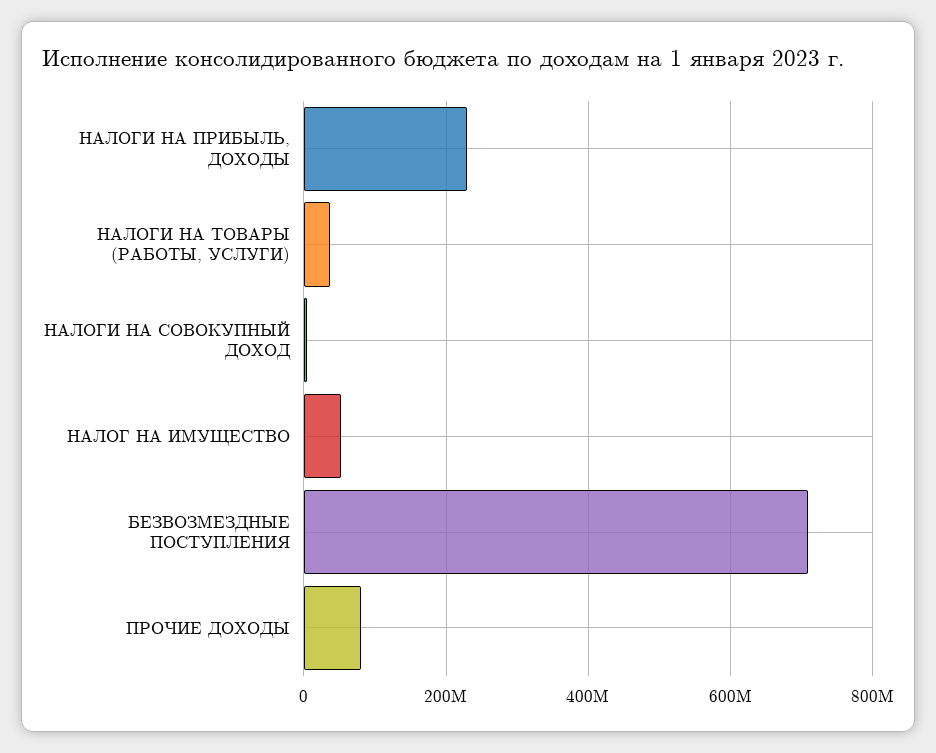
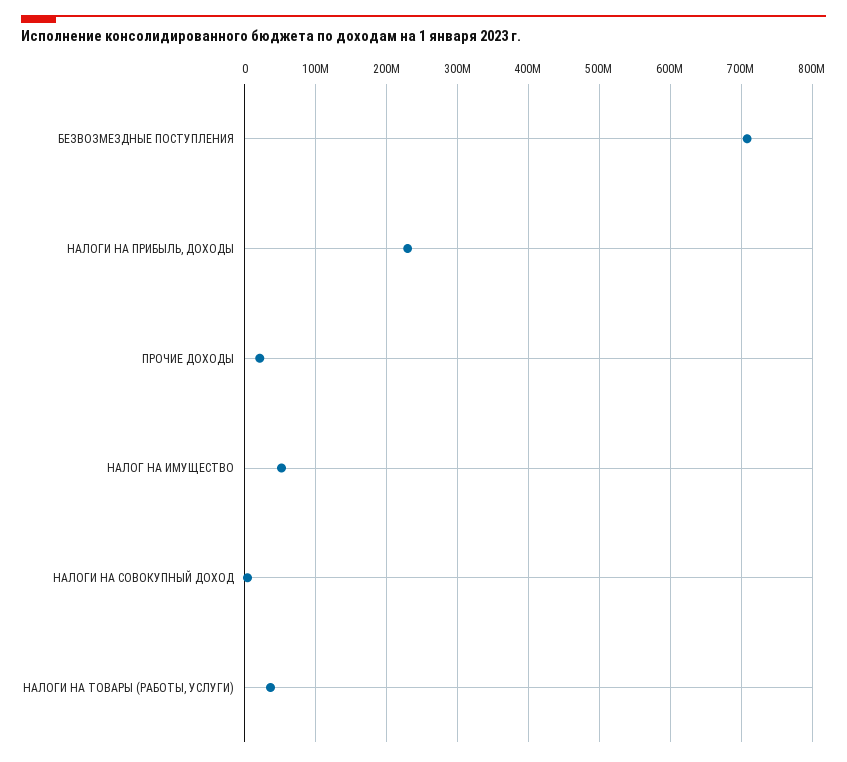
ПРОЧИЕ ДОХОДЫ: 80000000 -> 20000000

